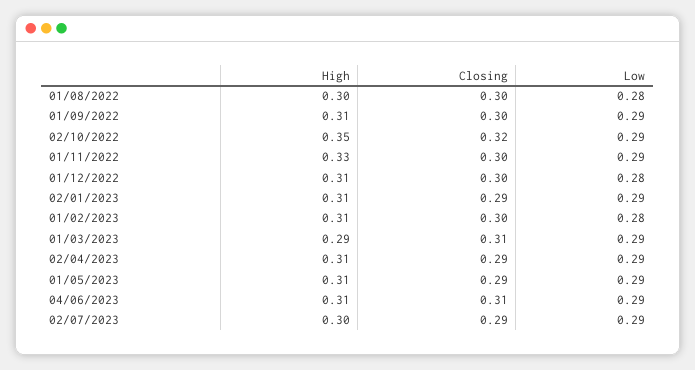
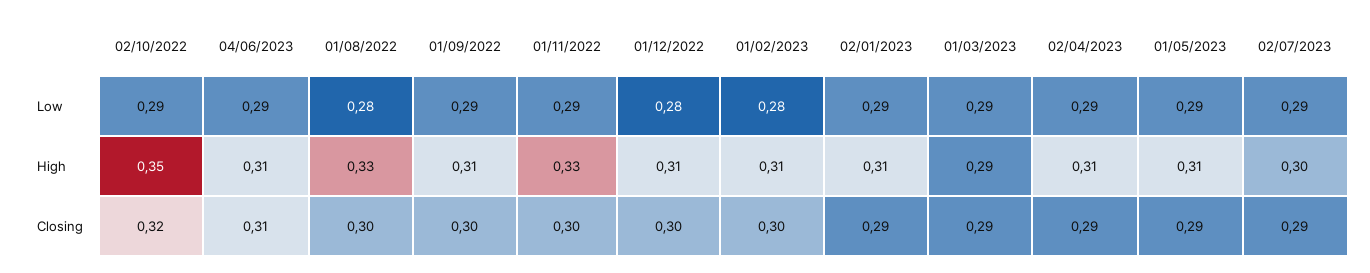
High, 01/08/2022: 0.3 -> 0.33
Closing, 01/03/2023: 0.31 -> 0.29

